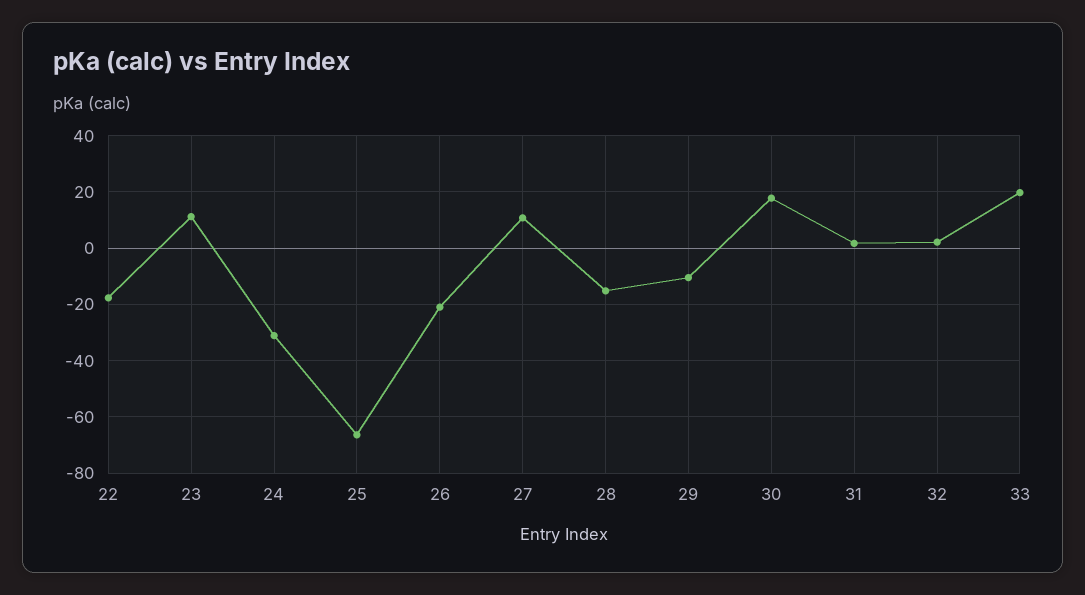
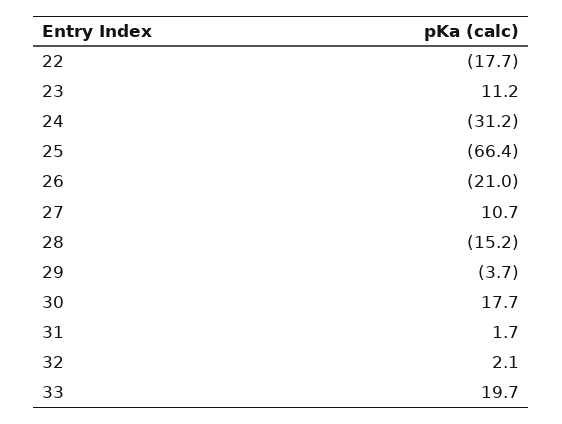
29: -10 -> -3.7

